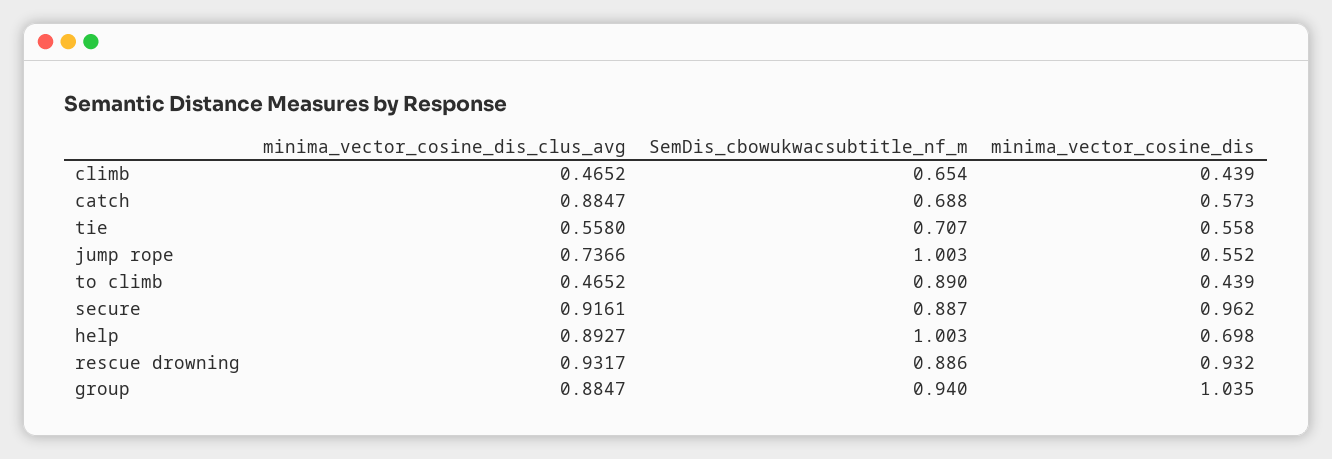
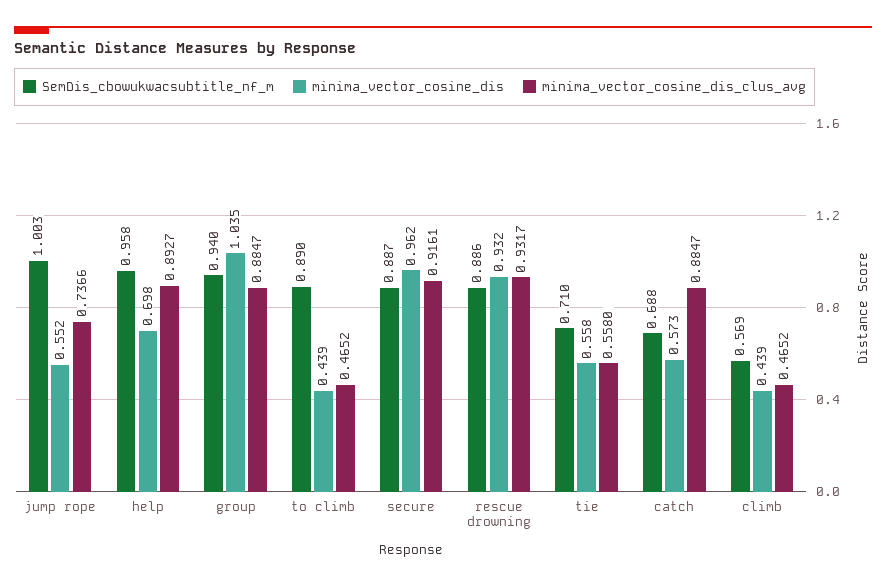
SemDis_cbowukwacsubtitle_nf_m, climb: 0.654 -> 0.569
SemDis_cbowukwacsubtitle_nf_m, tie: 0.707 -> 0.71
SemDis_cbowukwacsubtitle_nf_m, help: 1.003 -> 0.958

